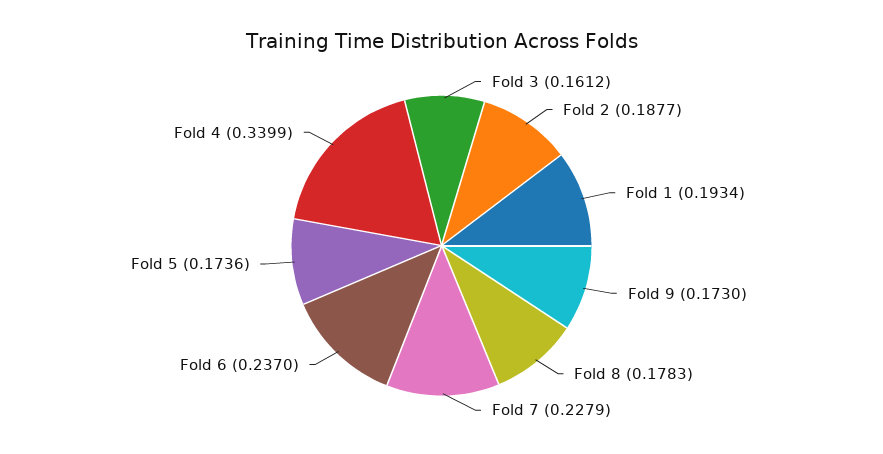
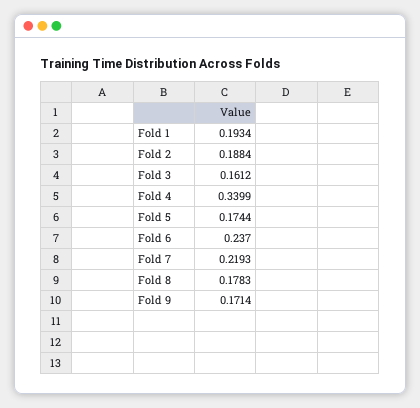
Fold 2: 0.1877 -> 0.1884
Fold 9: 0.173 -> 0.1714
Fold 7: 0.2279 -> 0.2193
Fold 5: 0.1736 -> 0.1744

